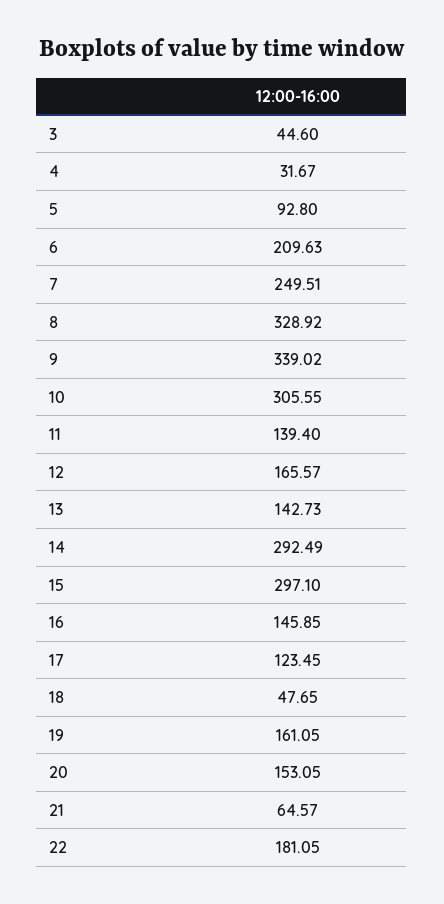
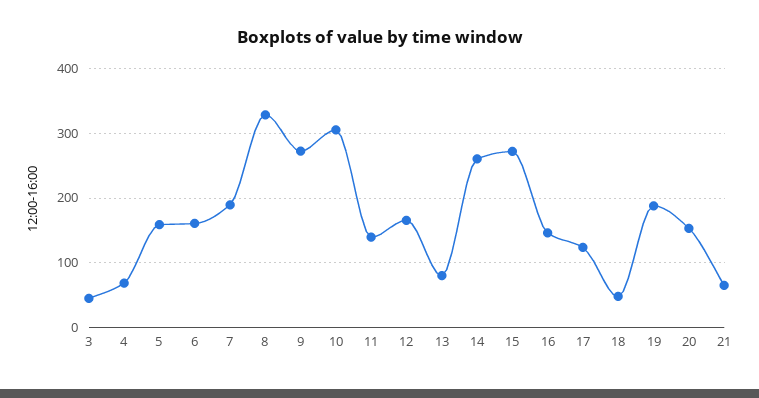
4: 31.67 -> 70
5: 92.8 -> 160
6: 209.63 -> 160
7: 249.51 -> 190
9: 339.02 -> 270
13: 142.73 -> 80
14: 292.49 -> 260
15: 297.1 -> 270
19: 161.05 -> 190
22: 181.05 -> none

